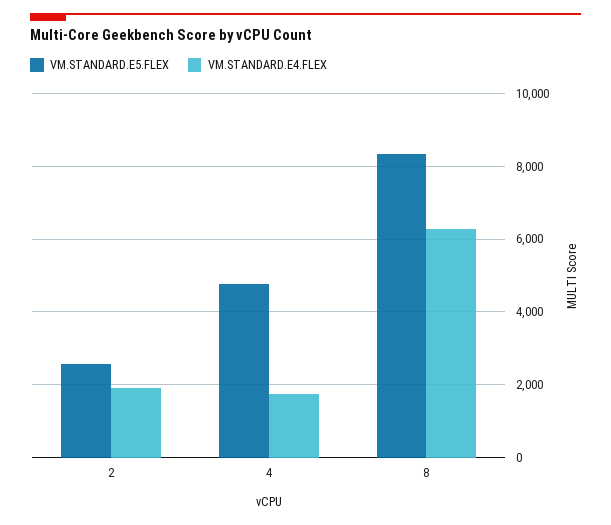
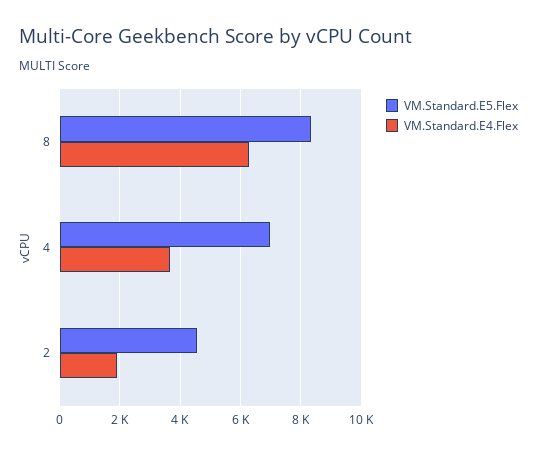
VM.STANDARD.E5.FLEX, 2: 2600 -> 4600
VM.STANDARD.E5.FLEX, 4: 4800 -> 7000
VM.STANDARD.E4.FLEX, 4: 1800 -> 3600

